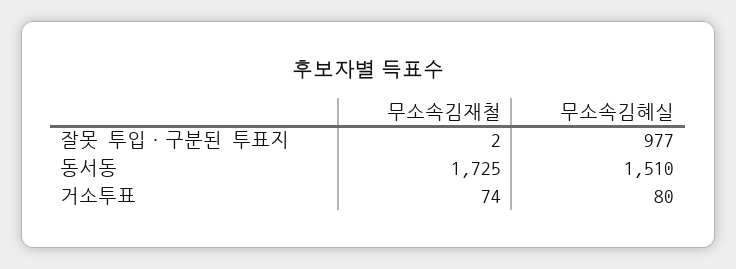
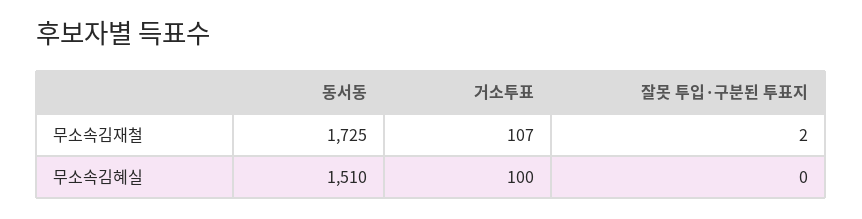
무소속김혜실, 잘못 투입·구분된 투표지: 977 -> 0
무소속김재철, 거소투표: 74 -> 107
무소속김혜실, 거소투표: 80 -> 100

